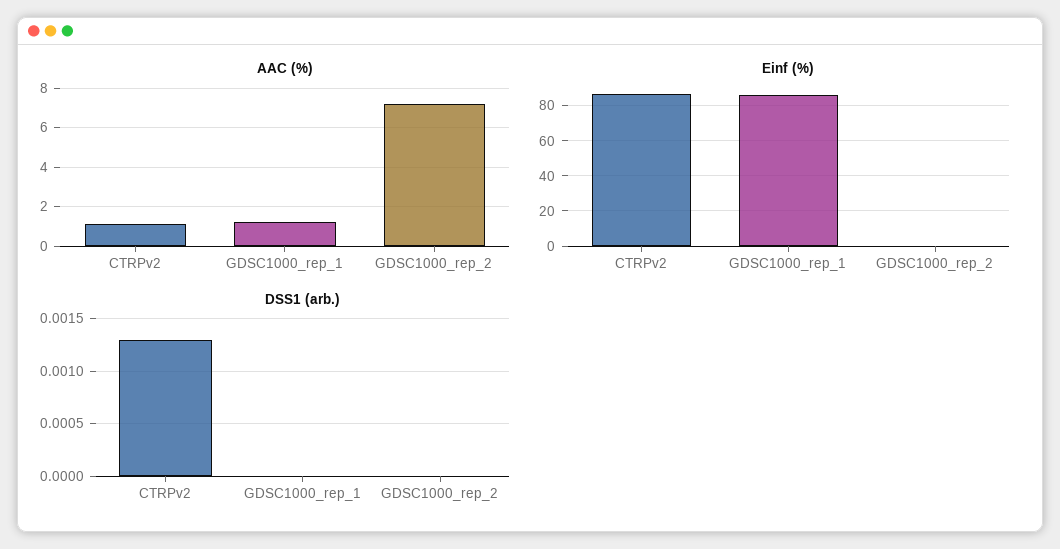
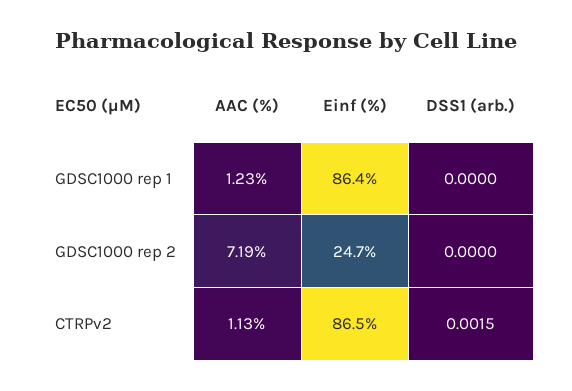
Einf (%), GDSC1000_rep_2: 0 -> 24.7
DSS1 (arb.), CTRPv2: 0.0013 -> 0.0015

